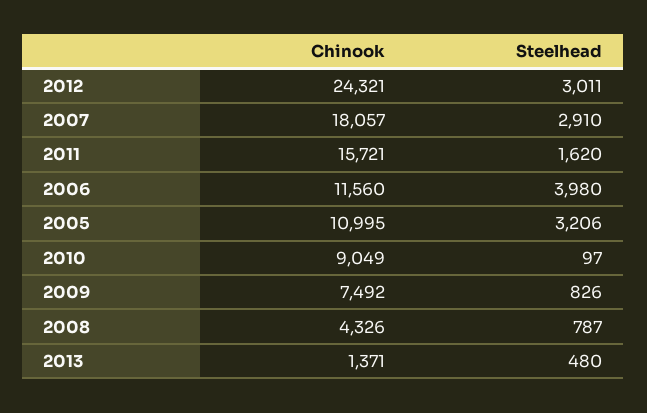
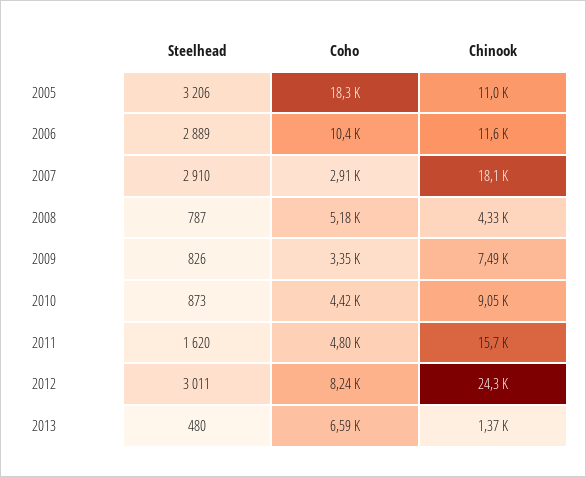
Steelhead, 2006: 3980 -> 2889
Steelhead, 2010: 97 -> 873
Coho, 2005: none -> 18300
Coho, 2006: none -> 10400
Coho, 2007: none -> 2910
Coho, 2008: none -> 5180
Coho, 2009: none -> 3350
Coho, 2010: none -> 4420
Coho, 2011: none -> 4800
Coho, 2012: none -> 8240
Coho, 2013: none -> 6590

